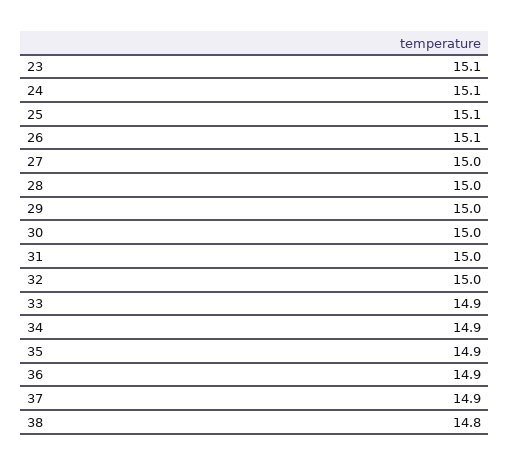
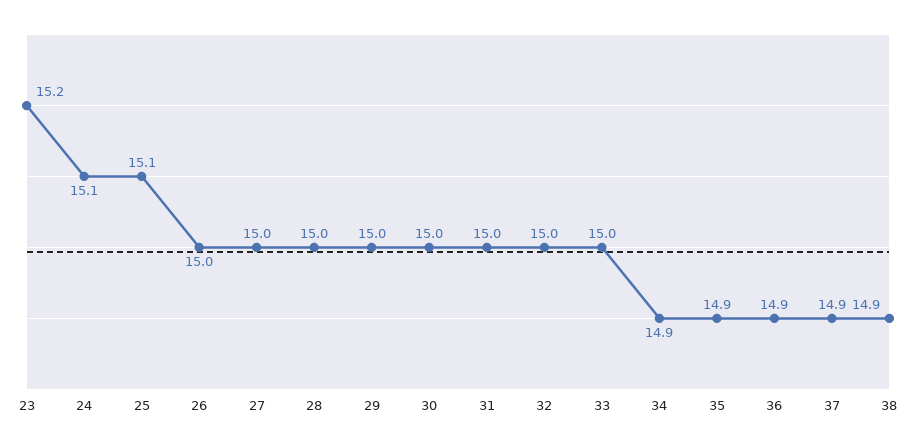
23: 15.1 -> 15.2
26: 15.1 -> 15
33: 14.9 -> 15
38: 14.8 -> 14.9

